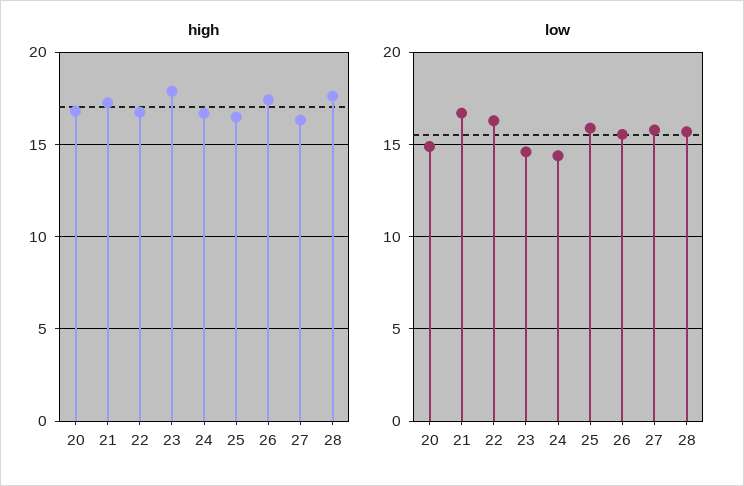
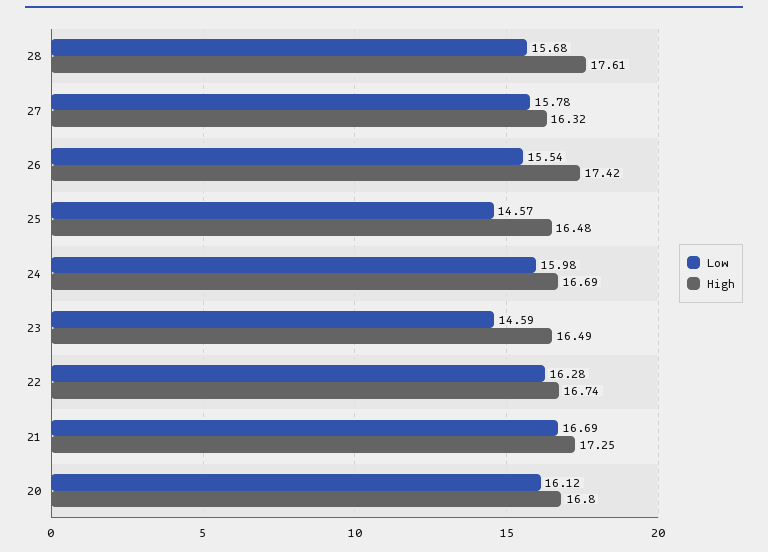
high, 23: 18 -> 16.49
low, 20: 15 -> 16.12
low, 24: 14.5 -> 15.98
low, 25: 16 -> 14.57

